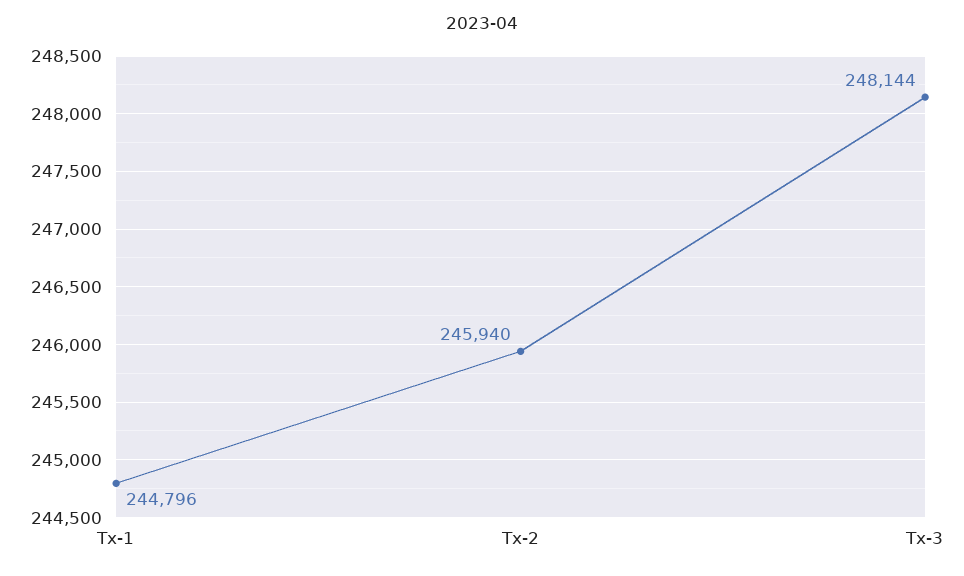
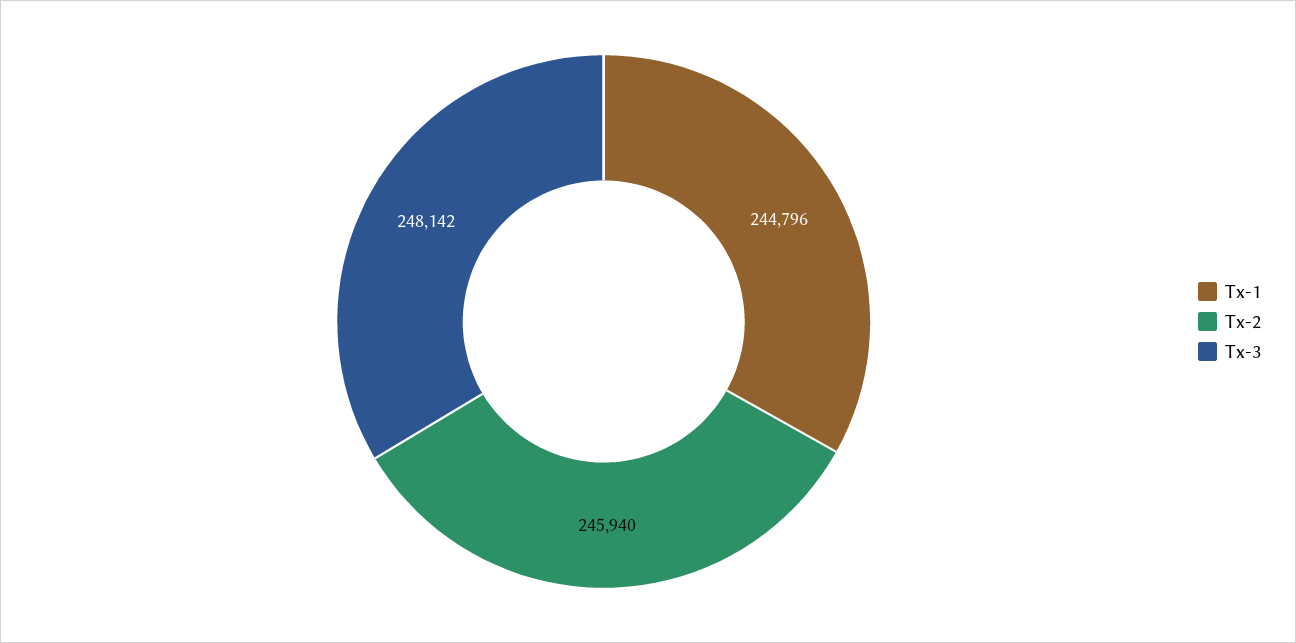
Tx-3: 248144 -> 248142

